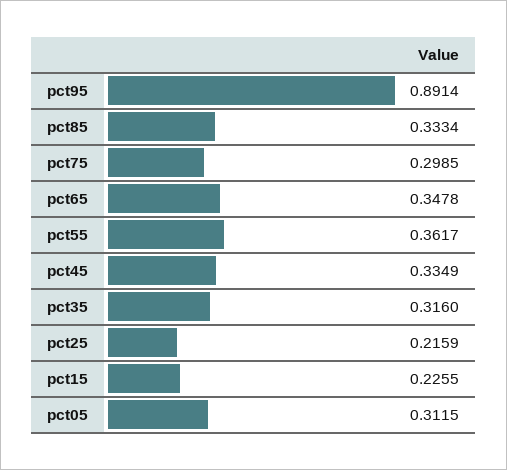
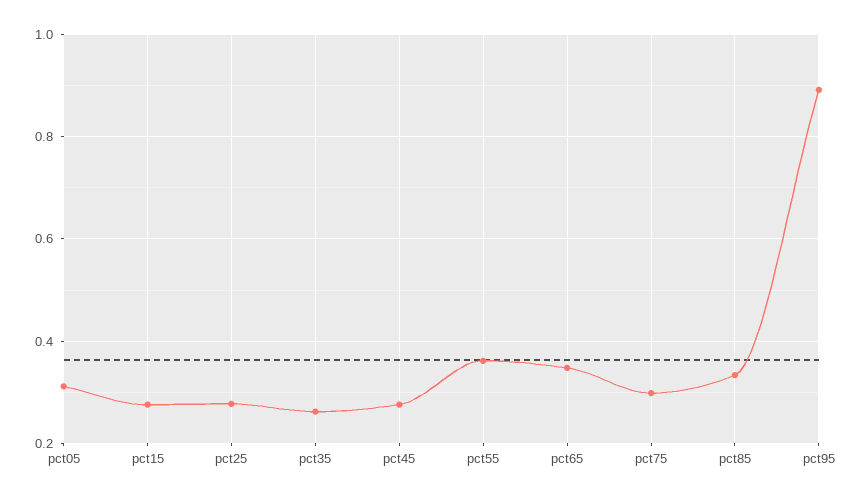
pct45: 0.3349 -> 0.28
pct35: 0.316 -> 0.26
pct25: 0.2159 -> 0.28
pct15: 0.2255 -> 0.28

